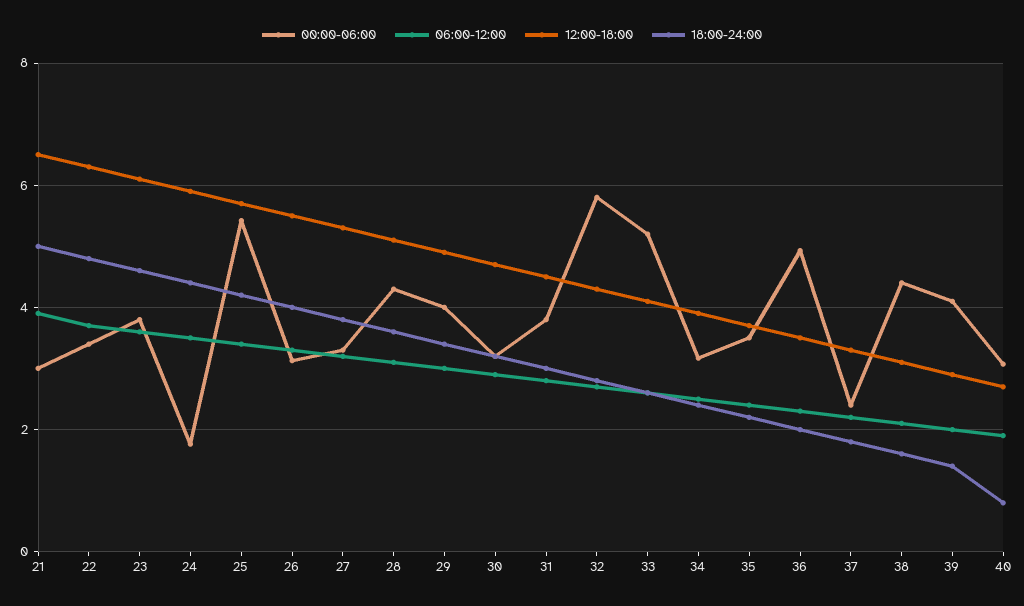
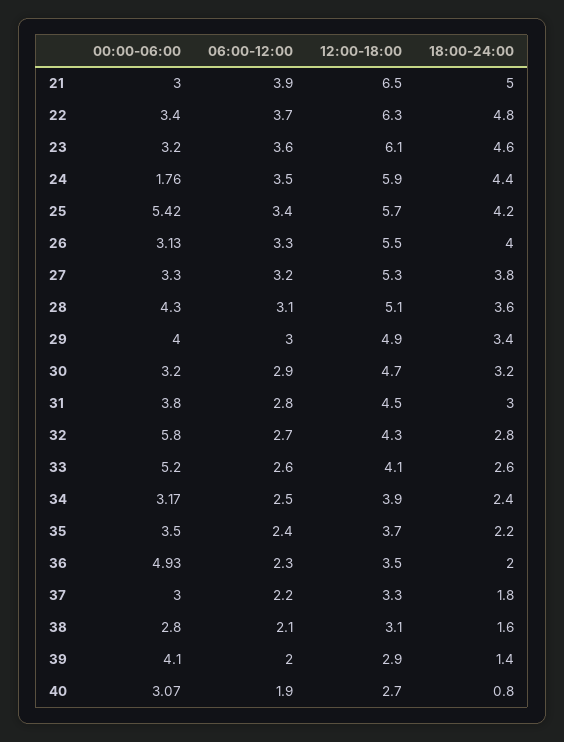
00:00-06:00, 23: 3.8 -> 3.2
00:00-06:00, 37: 2.4 -> 3
00:00-06:00, 38: 4.4 -> 2.8

